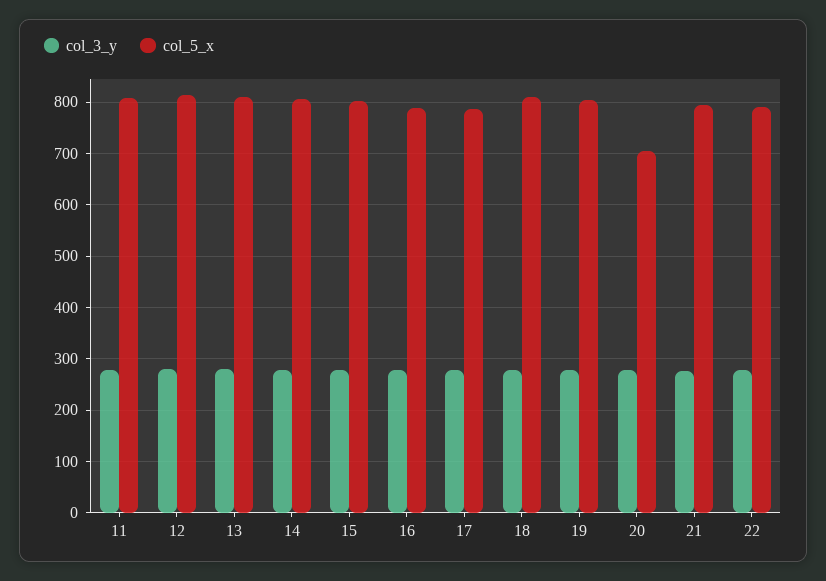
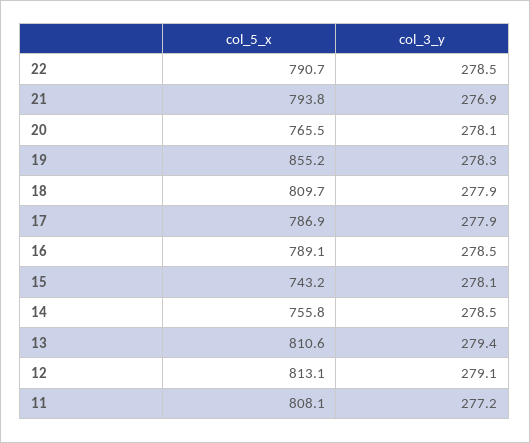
col_5_x, 14: 800 -> 755.8
col_5_x, 15: 800 -> 743.2
col_5_x, 19: 800 -> 855.2
col_5_x, 20: 700 -> 765.5

